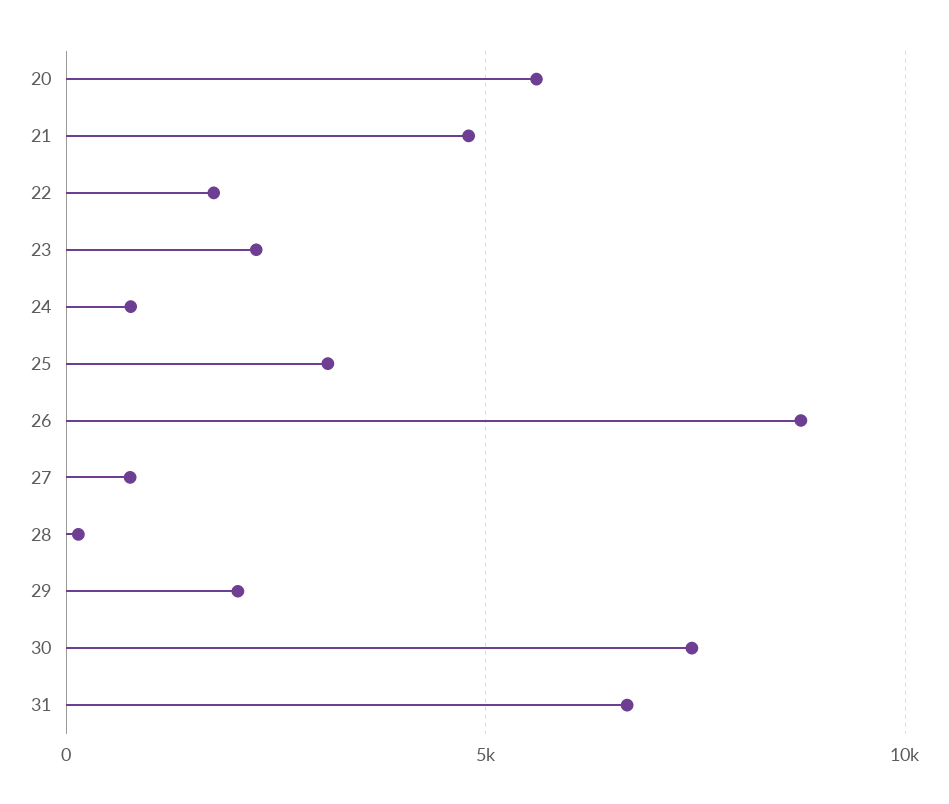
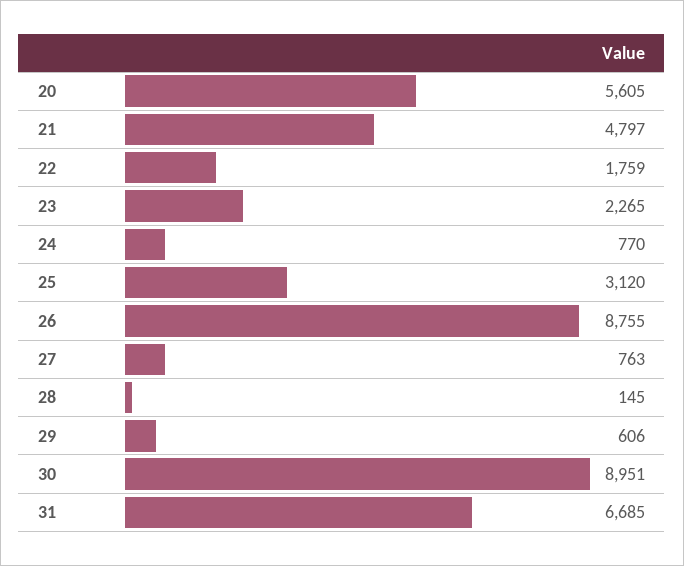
29: 2000 -> 606
30: 7500 -> 8951

